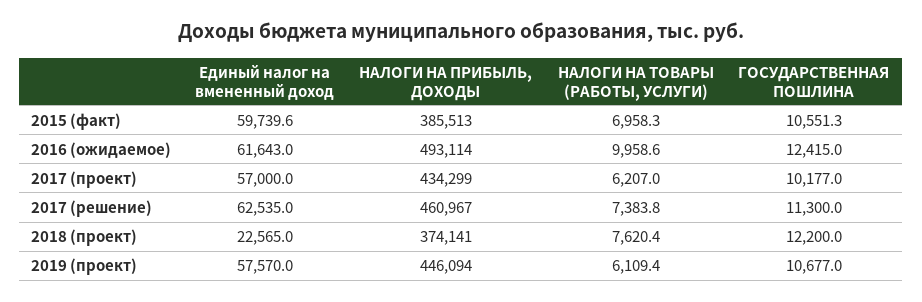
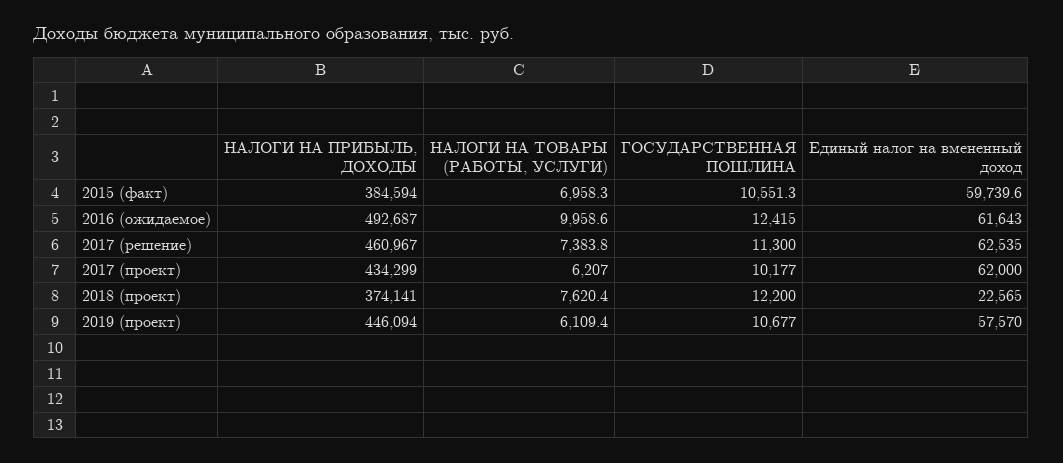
НАЛОГИ НА ПРИБЫЛЬ, ДОХОДЫ, 2015 (факт): 385513 -> 384594
НАЛОГИ НА ПРИБЫЛЬ, ДОХОДЫ, 2016 (ожидаемое): 493114 -> 492687
Единый налог на вмененный доход, 2017 (проект): 57000 -> 62000

